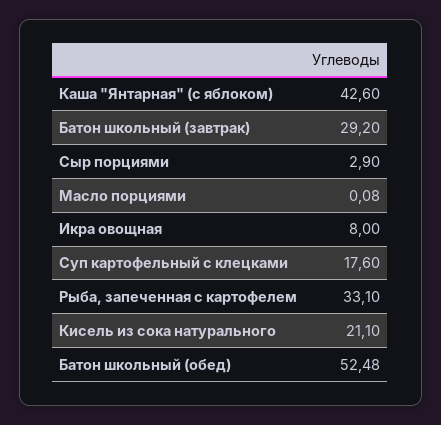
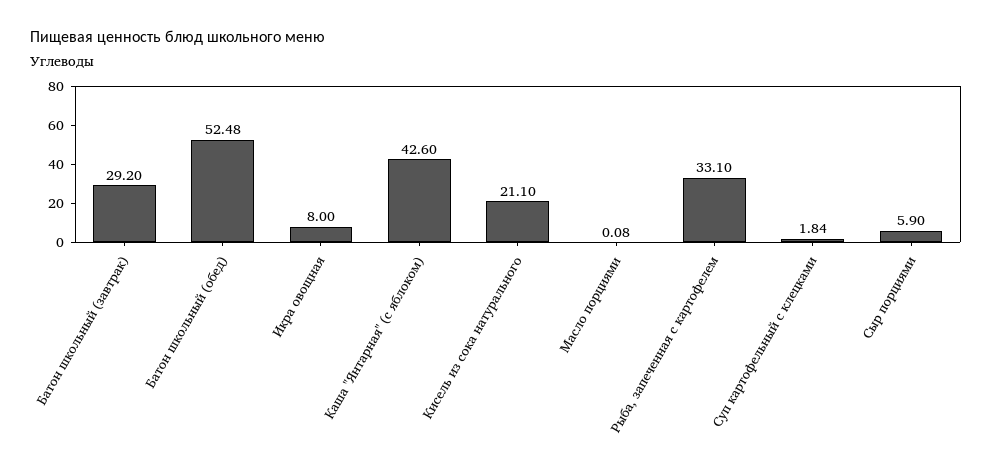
Сыр порциями: 2.9 -> 5.9
Суп картофельный с клецками: 17.6 -> 1.84

